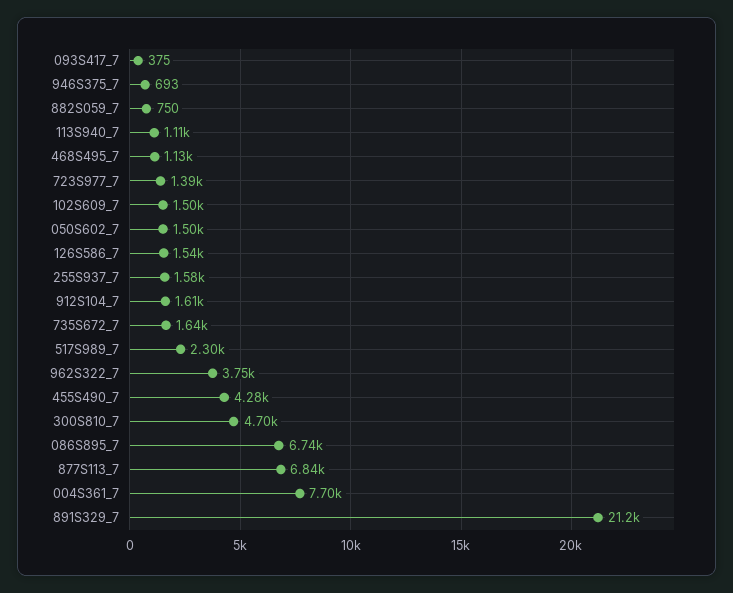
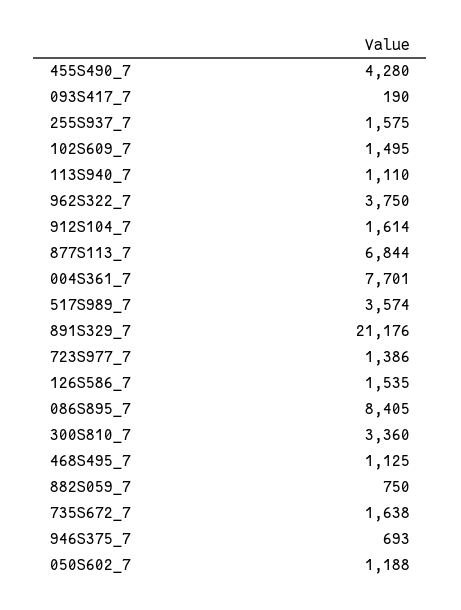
093S417_7: 375 -> 190
050S602_7: 1500 -> 1188
517S989_7: 2300 -> 3574
300S810_7: 4700 -> 3360
086S895_7: 6740 -> 8405

